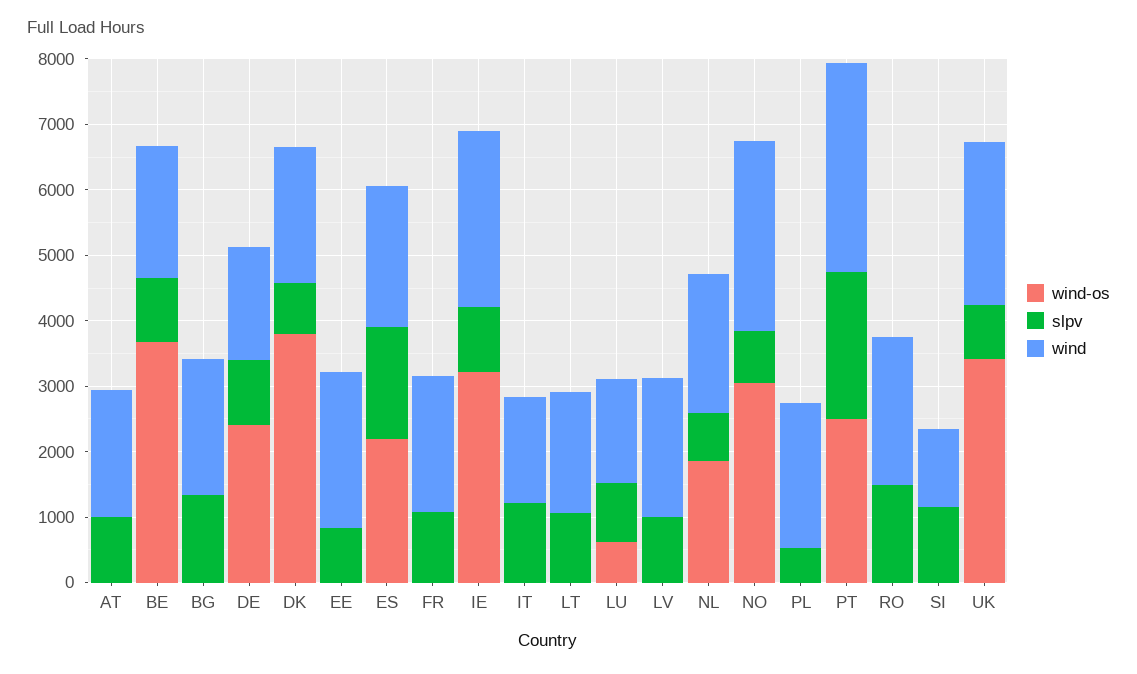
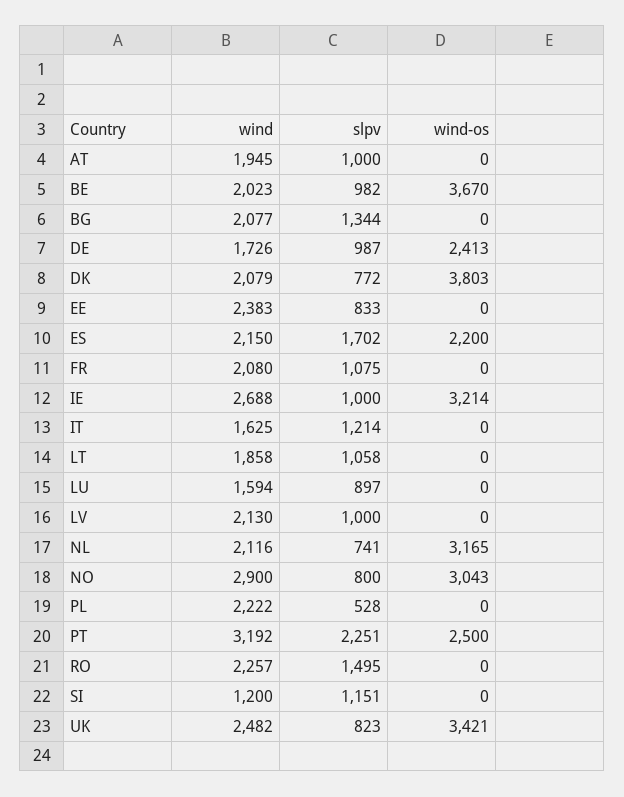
wind-os, LU: 600 -> 0
wind-os, NL: 1800 -> 3165

